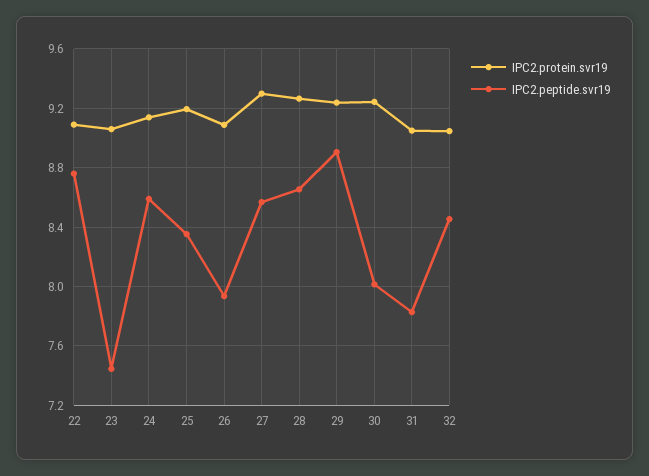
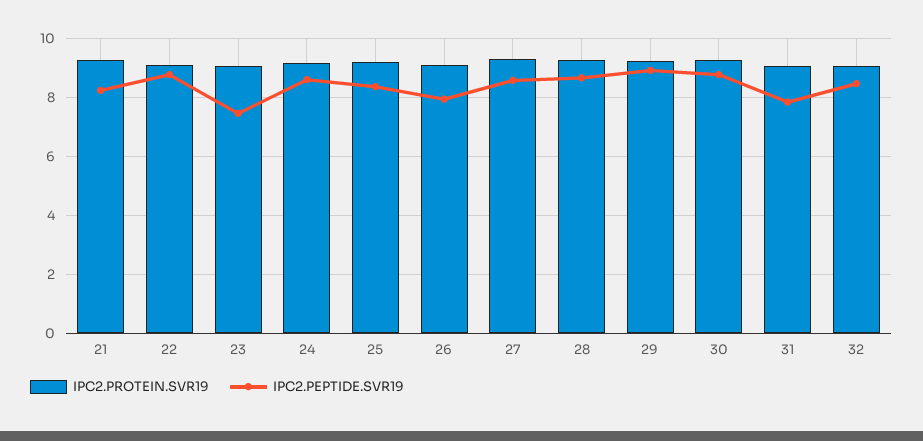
IPC2.peptide.svr19, 30: 8 -> 8.75
IPC2.protein.svr19, 21: none -> 9.25
IPC2.peptide.svr19, 21: none -> 8.25

